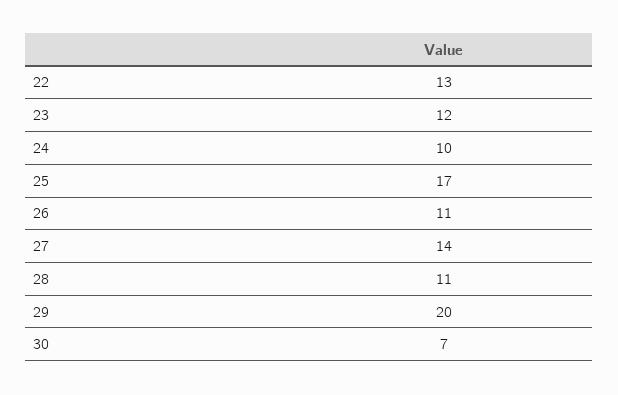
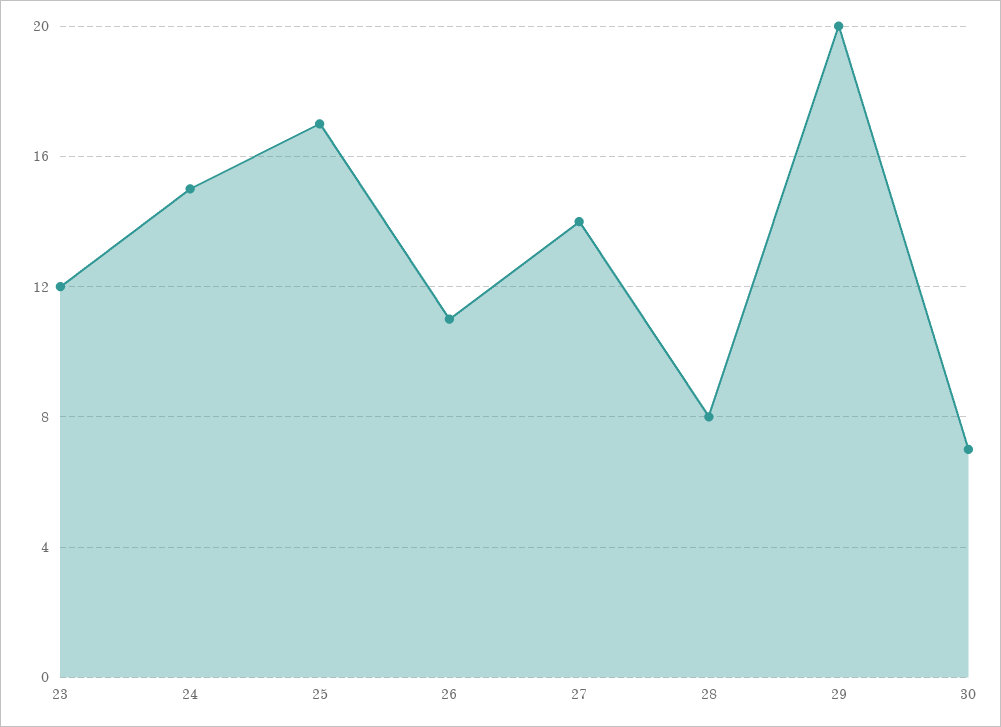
22: 13 -> none
24: 10 -> 15
28: 11 -> 8

